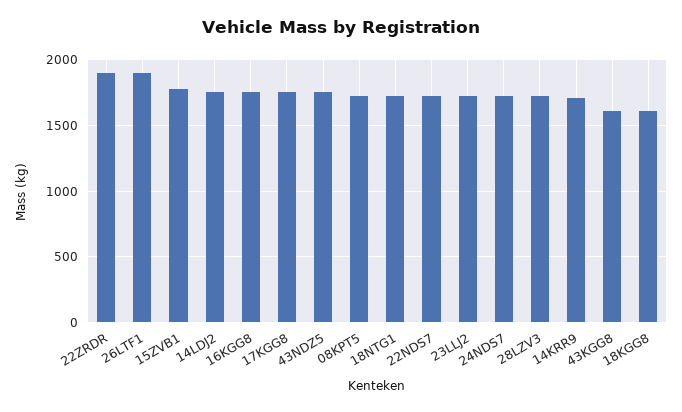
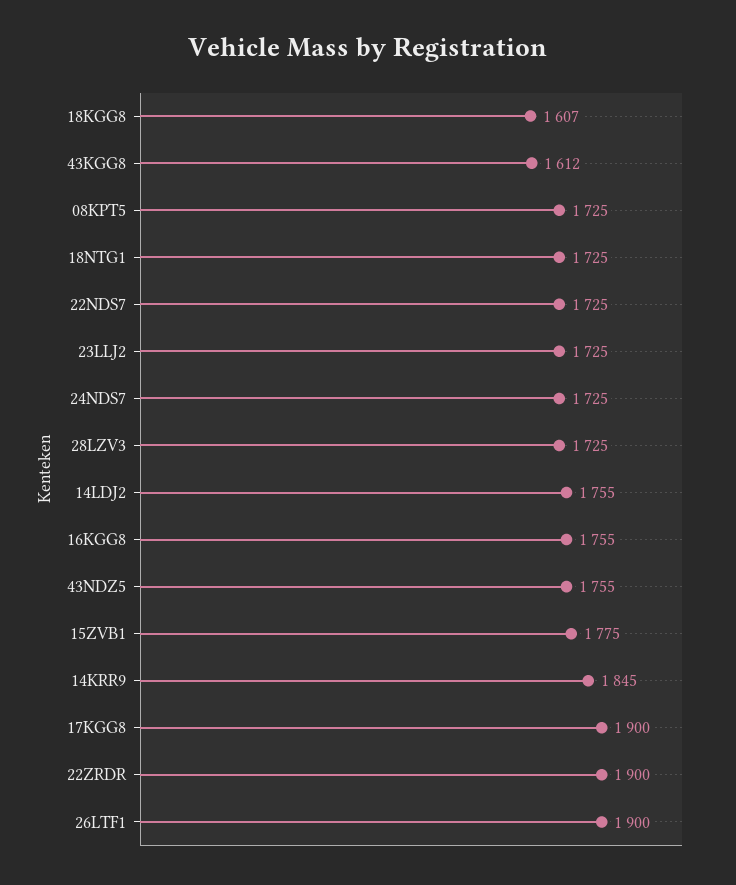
17KGG8: 1750 -> 1900
14KRR9: 1700 -> 1845

